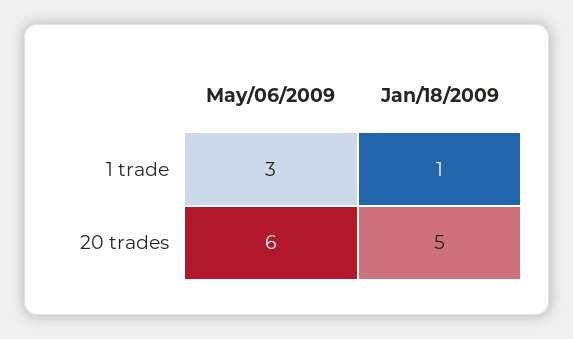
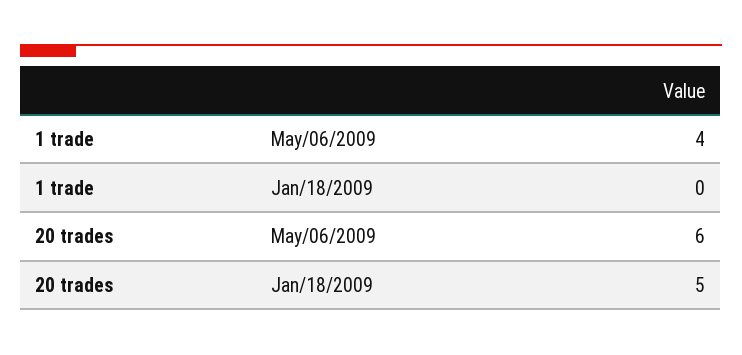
May/06/2009, 1 trade: 3 -> 4
Jan/18/2009, 1 trade: 1 -> 0

